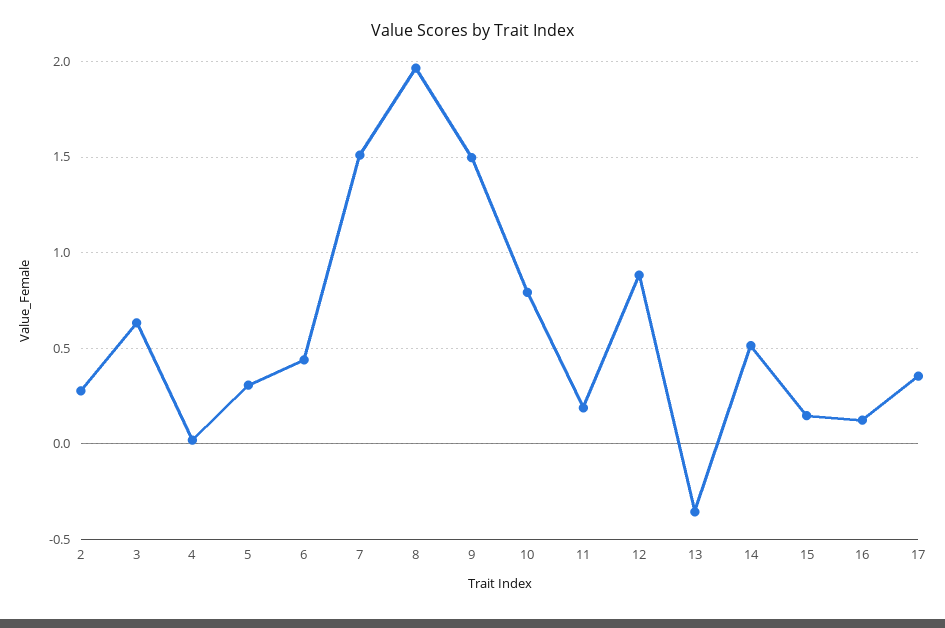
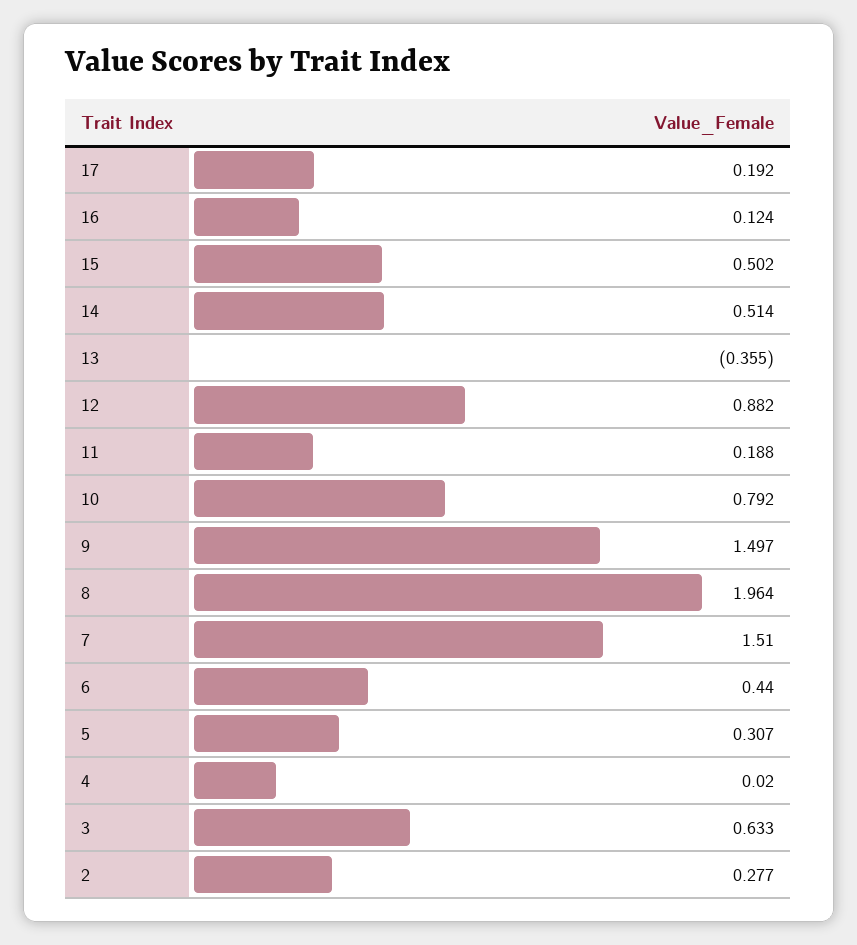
15: 0.15 -> 0.502
17: 0.35 -> 0.192

